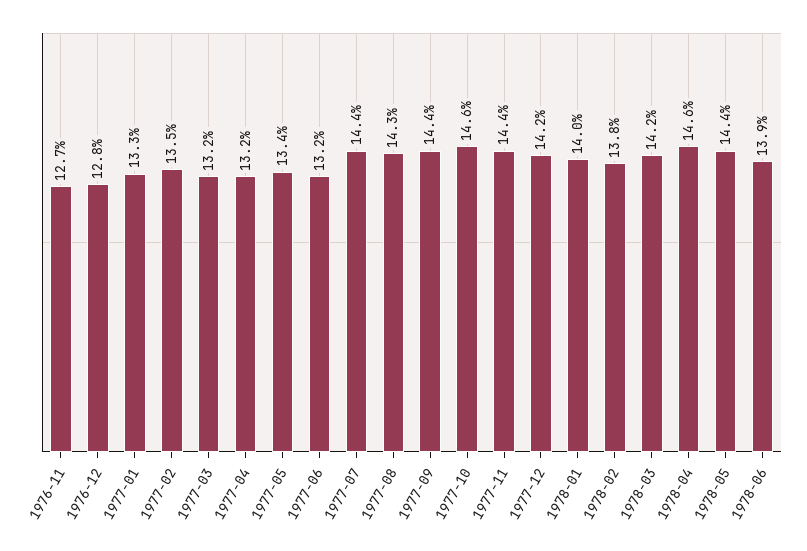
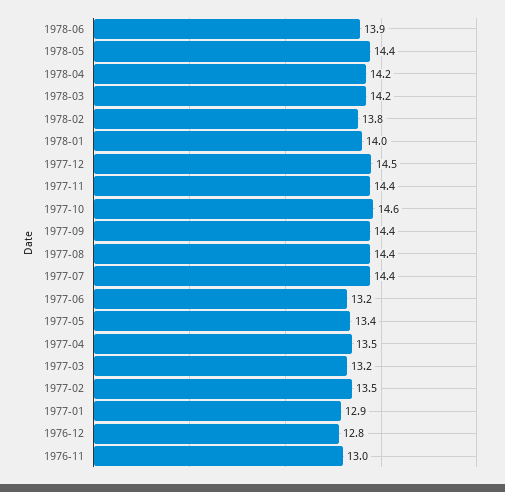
1976-11: 12.7 -> 13
1977-01: 13.3 -> 12.9
1977-04: 13.2 -> 13.5
1977-08: 14.3 -> 14.4
1977-12: 14.2 -> 14.5
1978-04: 14.6 -> 14.2

